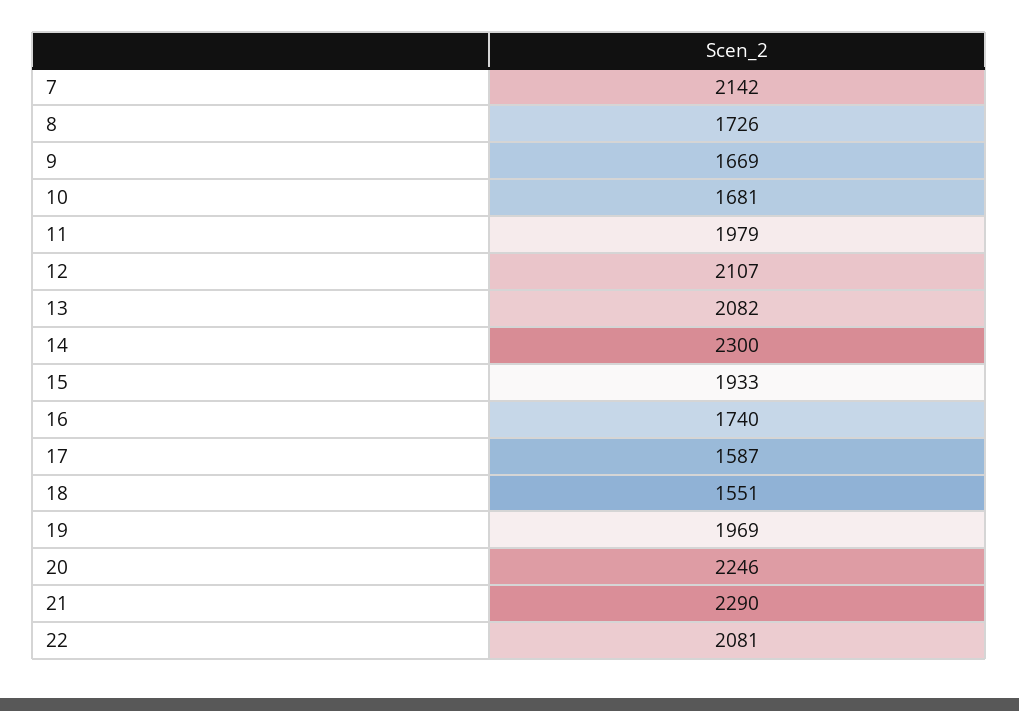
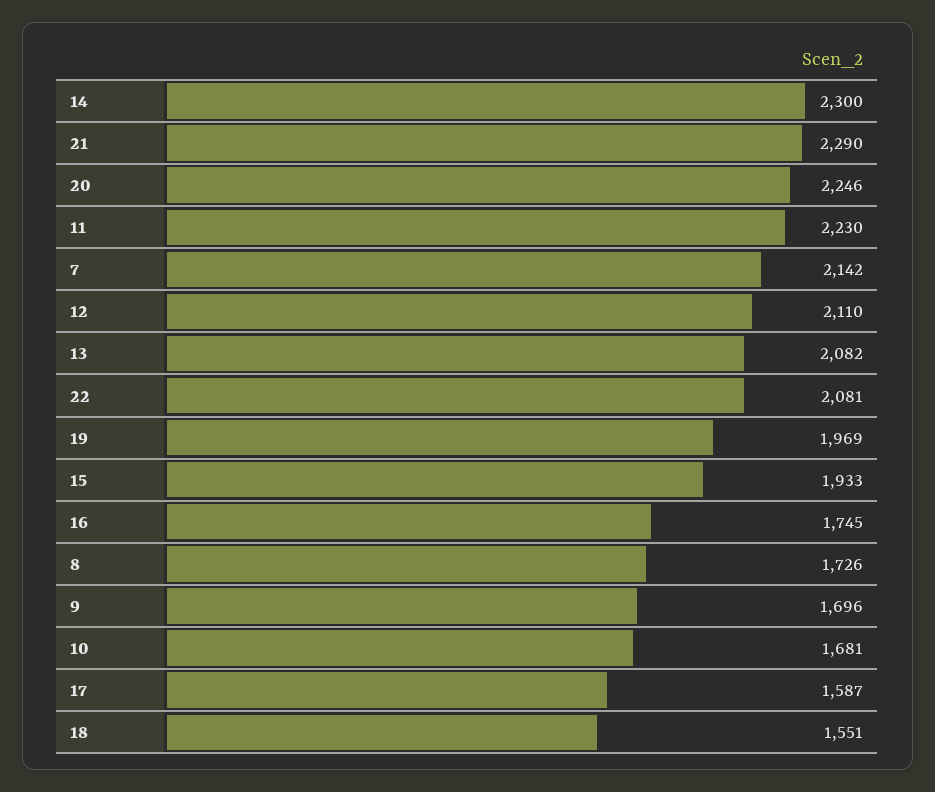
9: 1669 -> 1696
11: 1979 -> 2230
12: 2107 -> 2110
16: 1740 -> 1745

